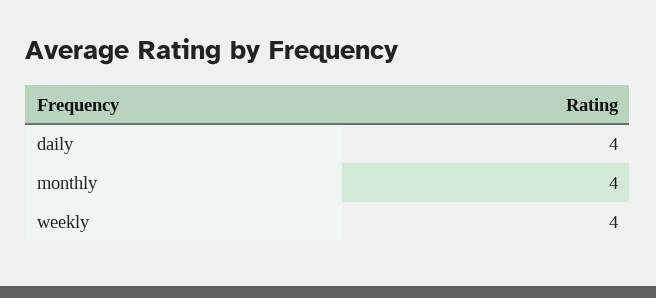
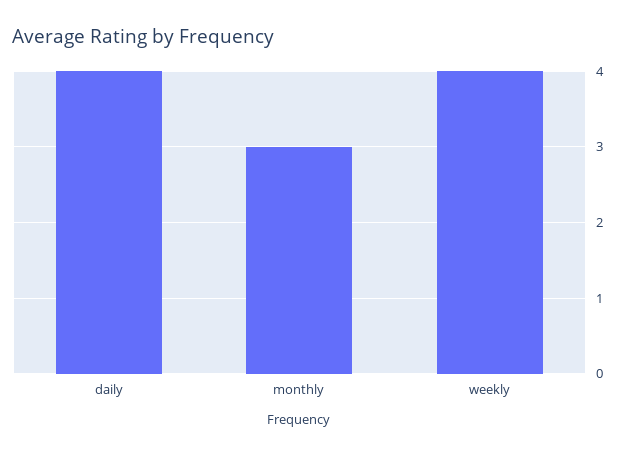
monthly: 4 -> 3

